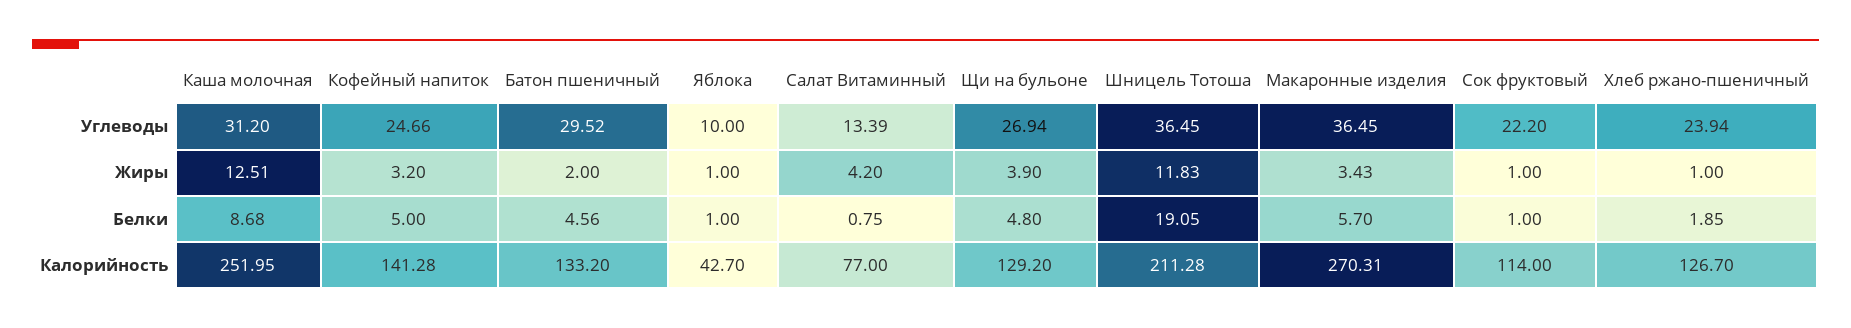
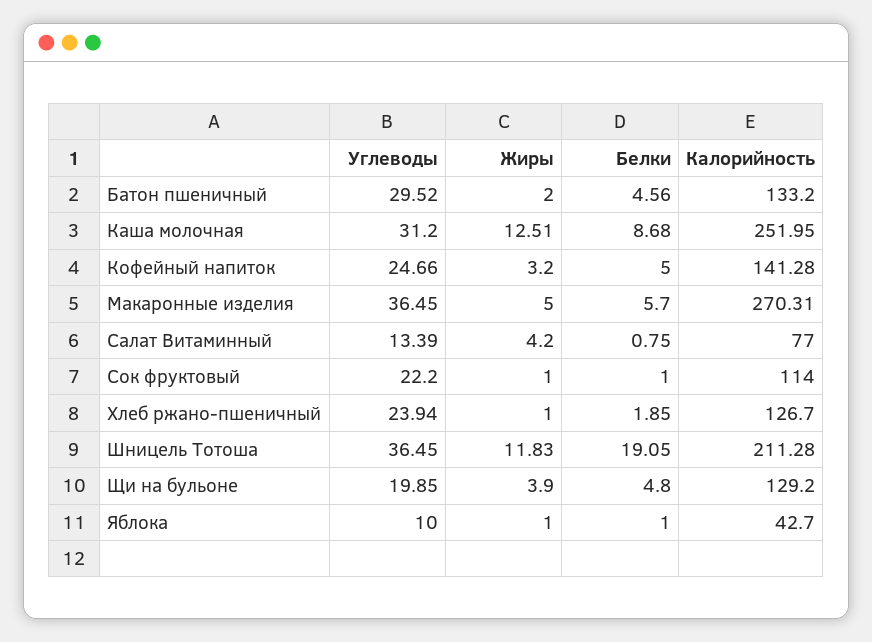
Щи на бульоне, Углеводы: 26.94 -> 19.85
Макаронные изделия, Жиры: 3.43 -> 5

